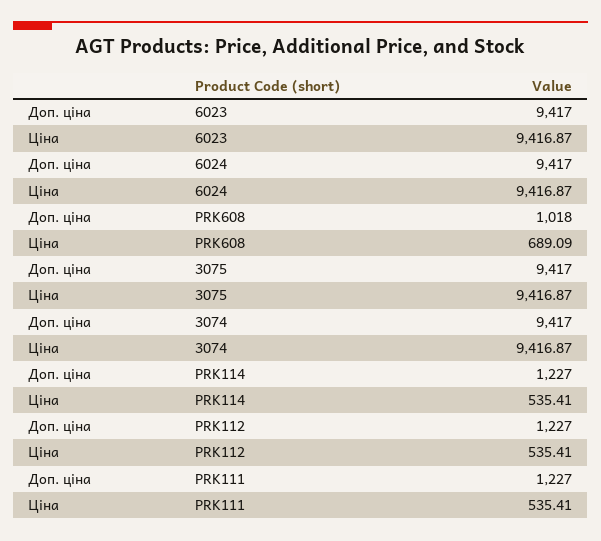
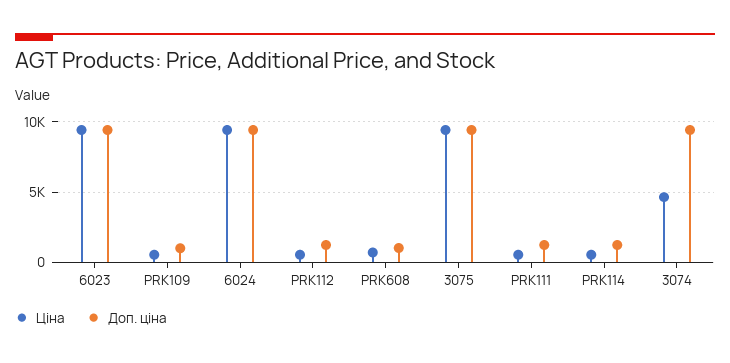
Ціна, 3074: 9416.87 -> 4500
Ціна, PRK109: none -> 500
Доп. ціна, PRK109: none -> 1000

